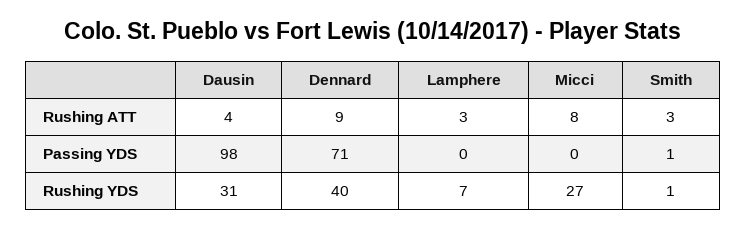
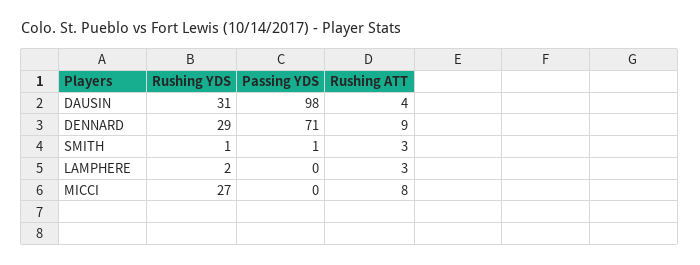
Dennard, Rushing YDS: 40 -> 29
Lamphere, Rushing YDS: 7 -> 2

